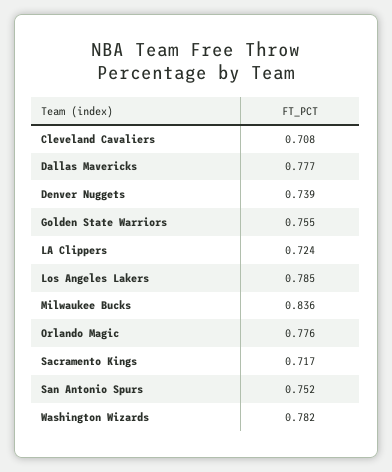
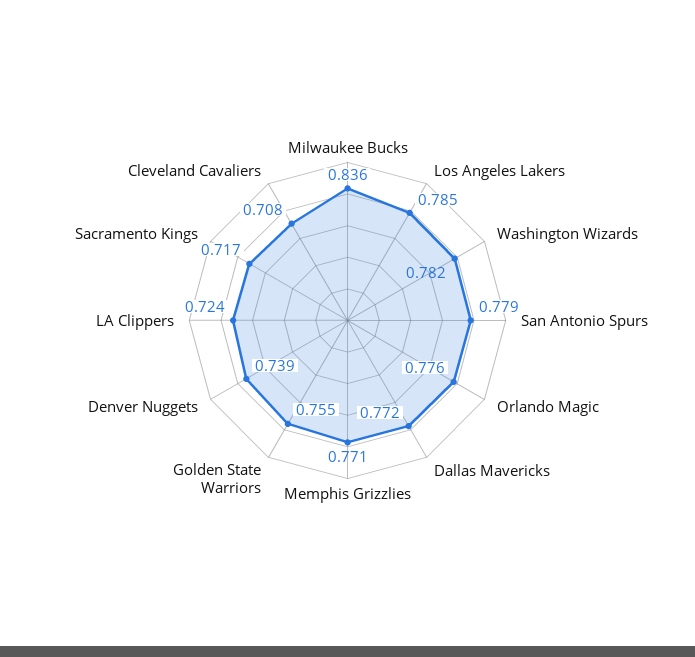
Dallas Mavericks: 0.777 -> 0.772
San Antonio Spurs: 0.752 -> 0.779
Memphis Grizzlies: none -> 0.771

